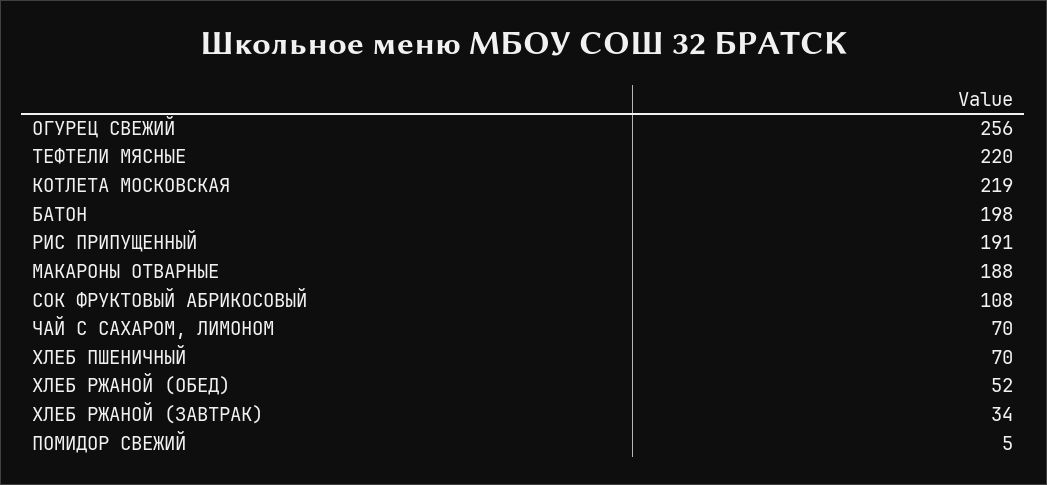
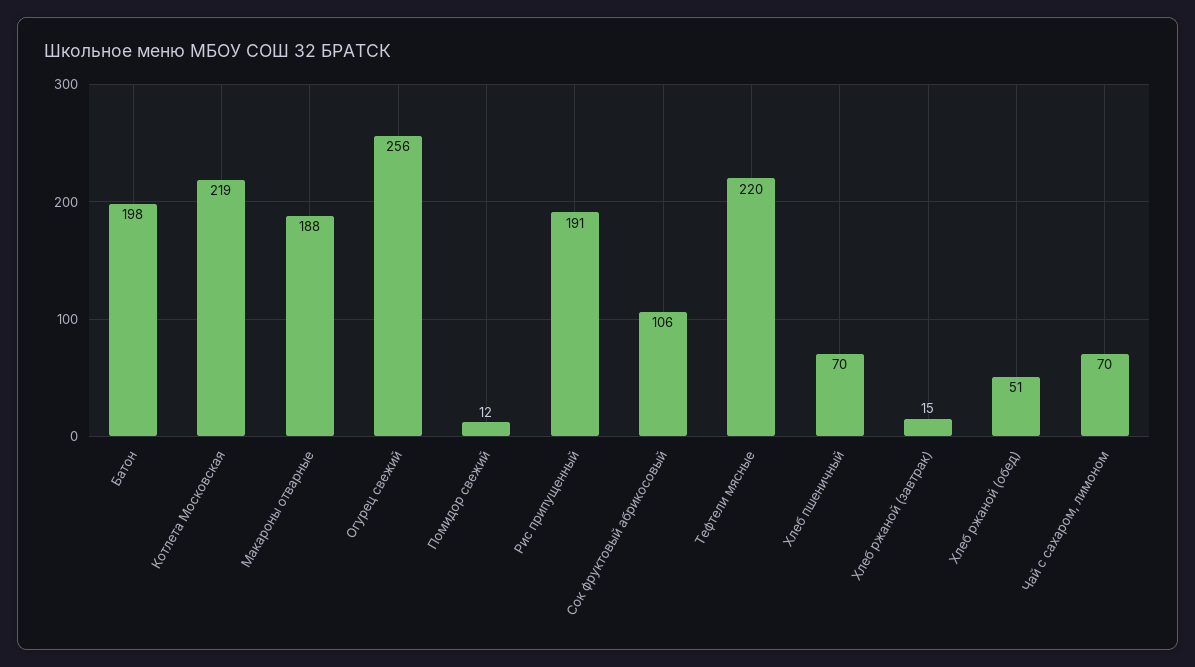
СОК ФРУКТОВЫЙ АБРИКОСОВЫЙ: 108 -> 106
ХЛЕБ РЖАНОЙ (ОБЕД): 52 -> 51
ХЛЕБ РЖАНОЙ (ЗАВТРАК): 34 -> 15
ПОМИДОР СВЕЖИЙ: 5 -> 12

